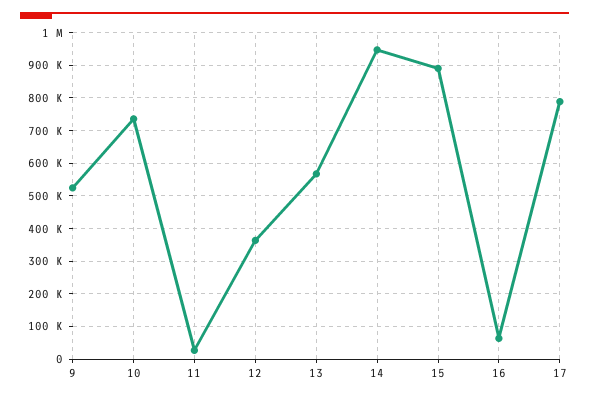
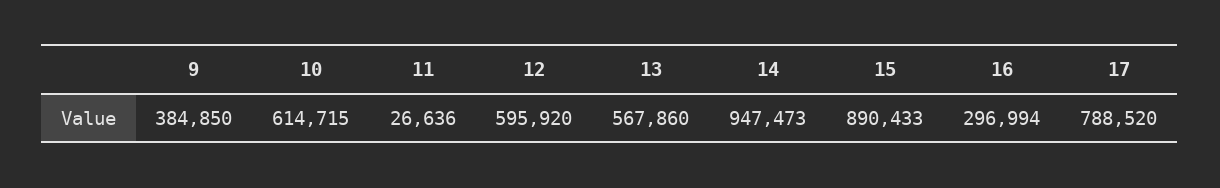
9: 520000 -> 384850
10: 740000 -> 614715
12: 360000 -> 595920
16: 60000 -> 296994

